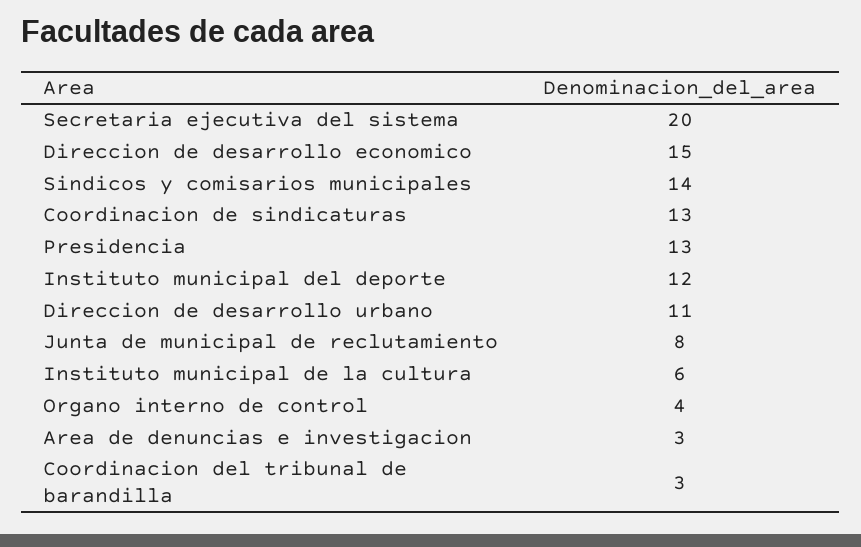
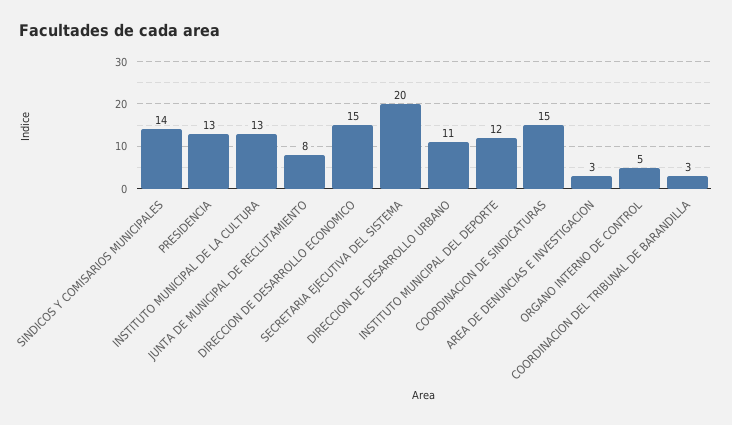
Coordinacion de sindicaturas: 13 -> 15
Instituto municipal de la cultura: 6 -> 13
Organo interno de control: 4 -> 5

